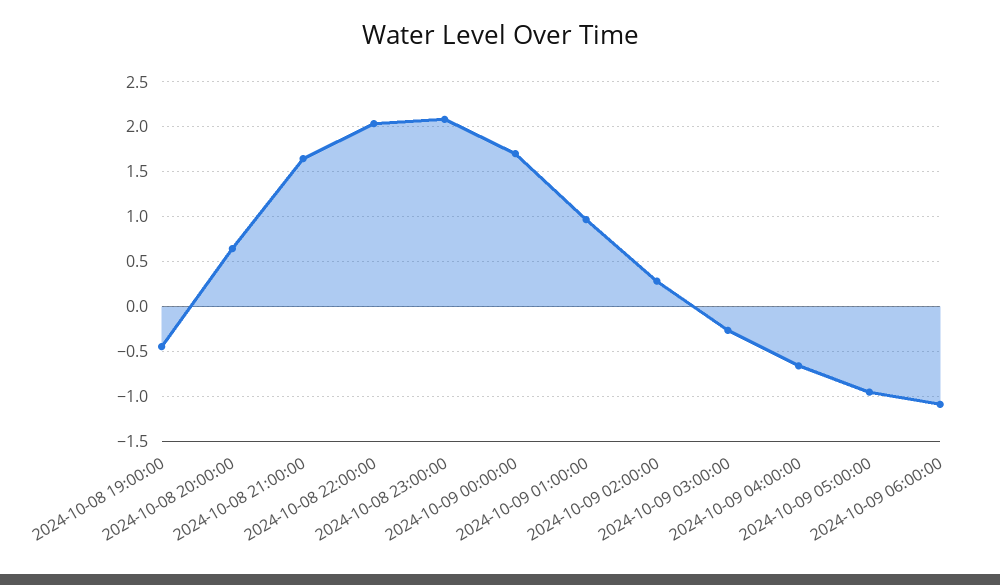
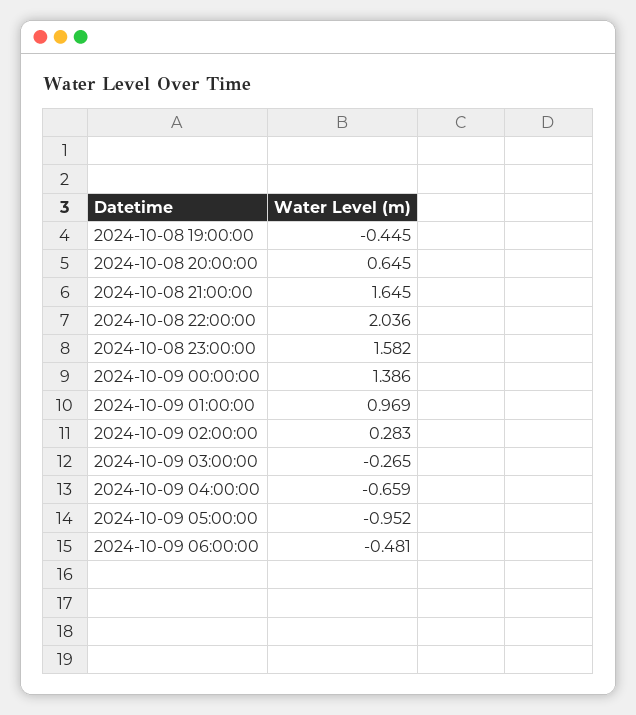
2024-10-08 23:00:00: 2.1 -> 1.582
2024-10-09 00:00:00: 1.7 -> 1.386
2024-10-09 06:00:00: -1.1 -> -0.481

